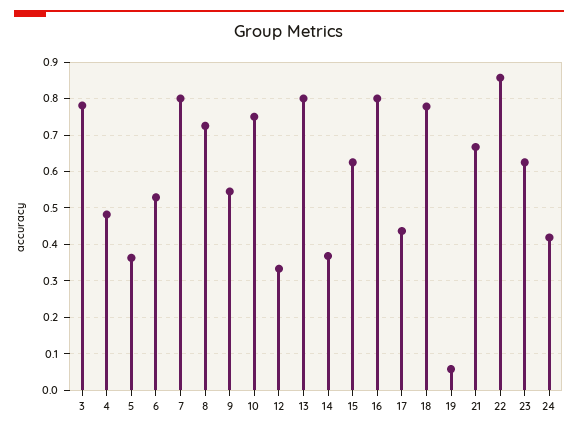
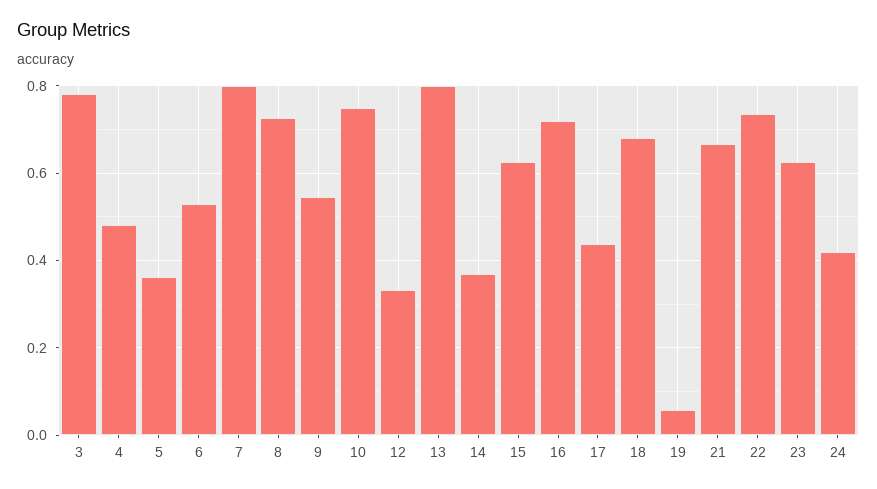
16: 0.8 -> 0.72
18: 0.78 -> 0.68
22: 0.86 -> 0.74

